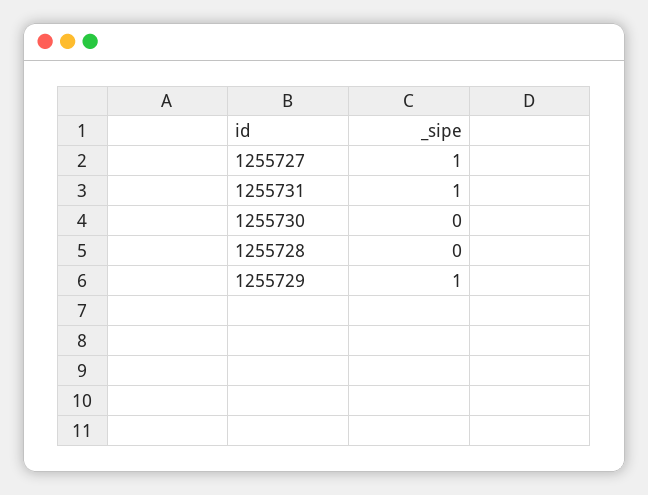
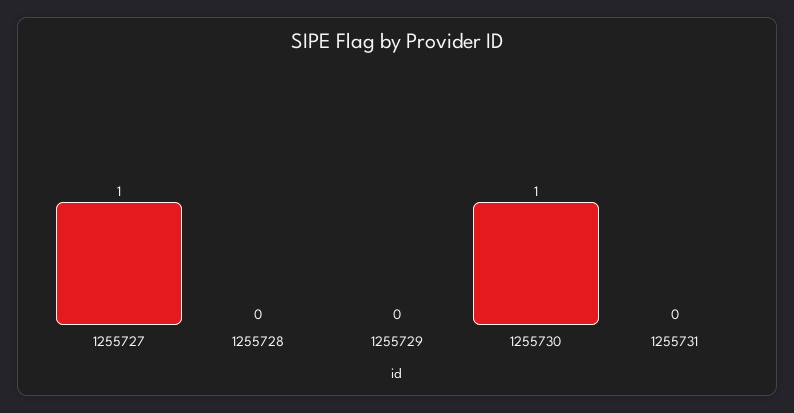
1255731: 1 -> 0
1255730: 0 -> 1
1255729: 1 -> 0

